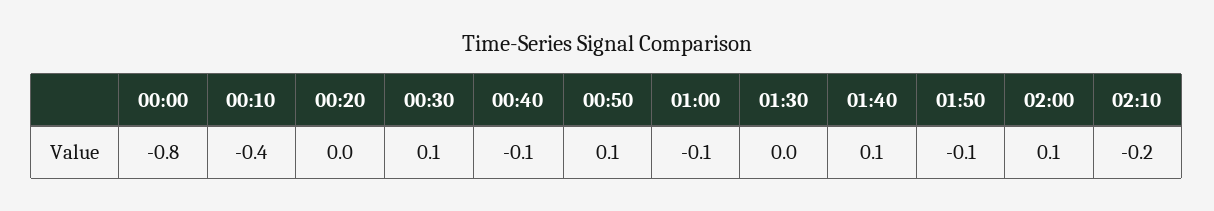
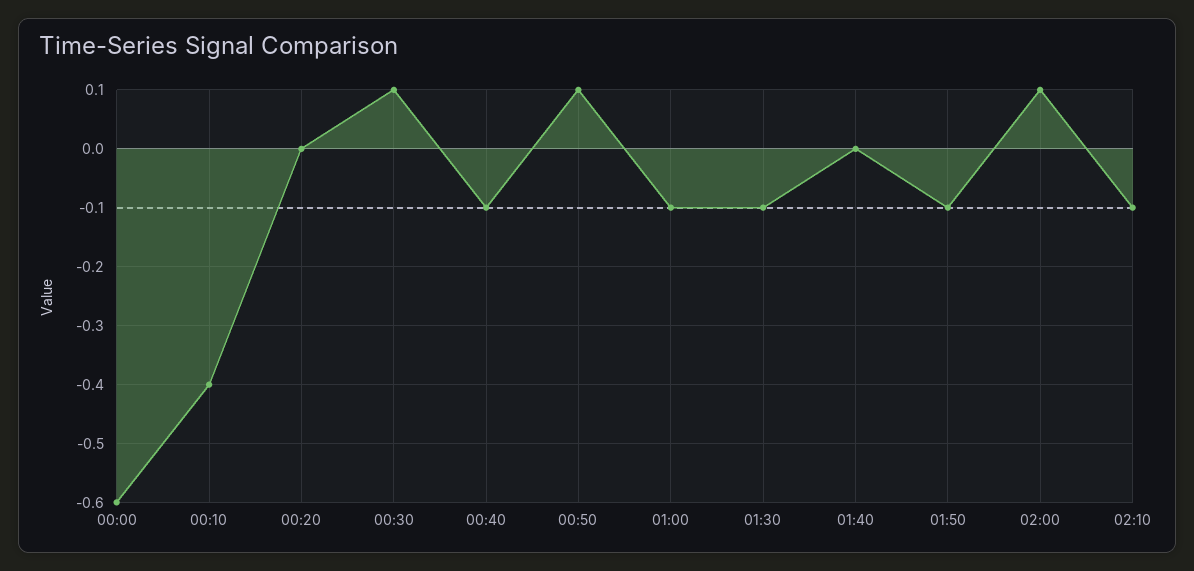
00:00: -0.8 -> -0.6
01:30: 0 -> -0.1
01:40: 0.1 -> 0
02:10: -0.2 -> -0.1

